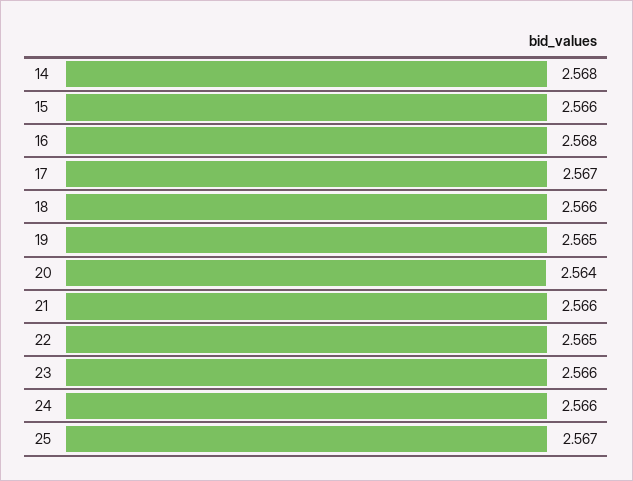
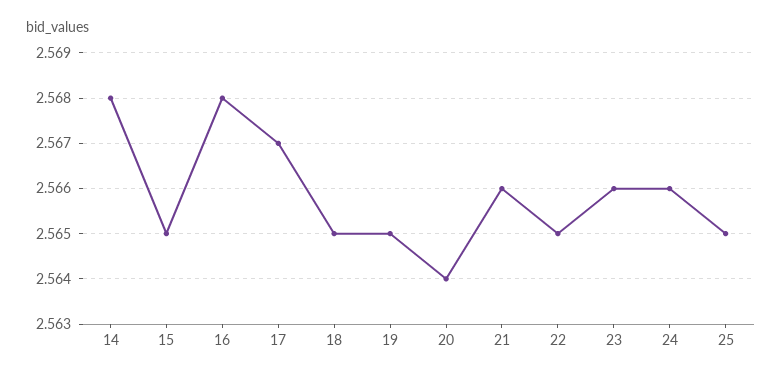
15: 2.566 -> 2.565
18: 2.566 -> 2.565
25: 2.567 -> 2.565

